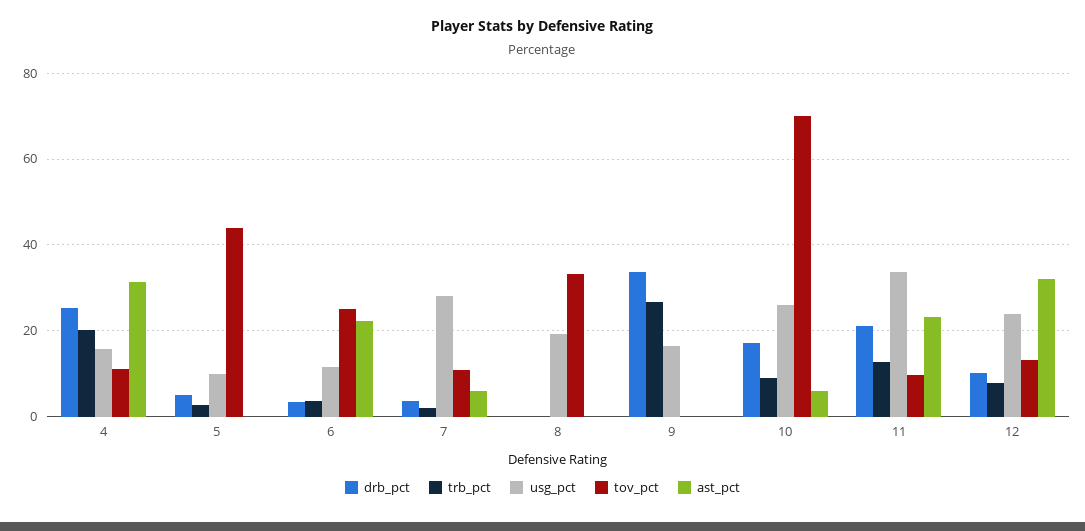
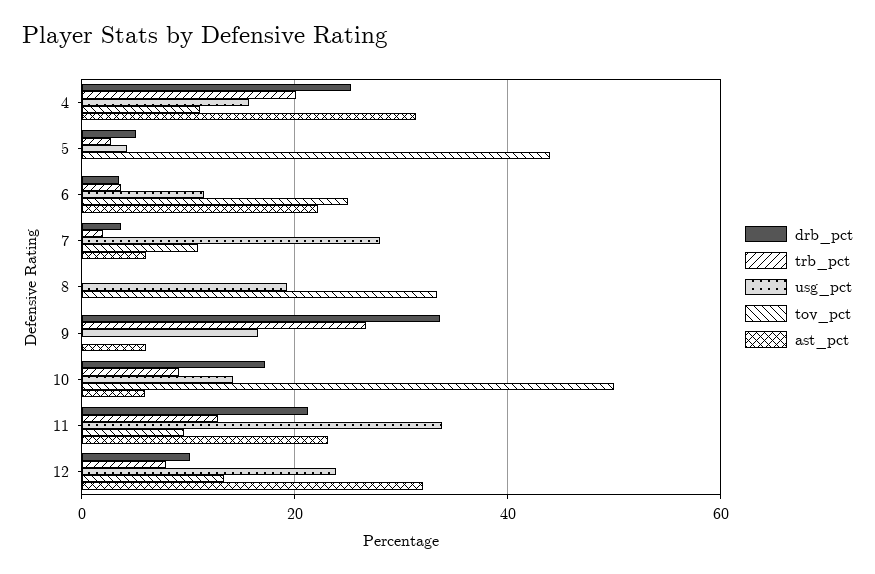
usg_pct, 5: 10 -> 4
ast_pct, 9: 0 -> 6
usg_pct, 10: 26 -> 14
tov_pct, 10: 70 -> 50

